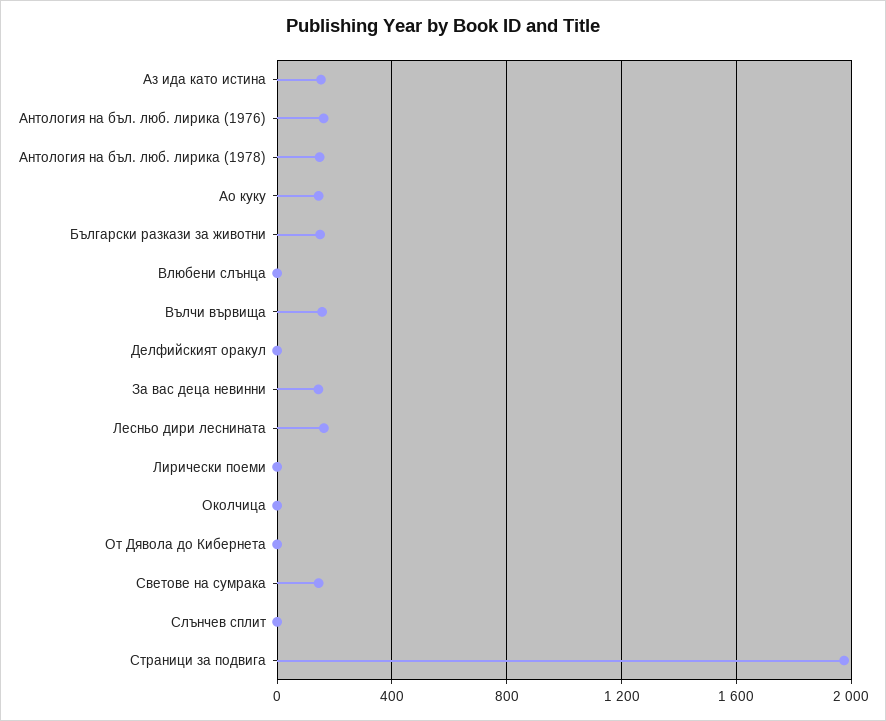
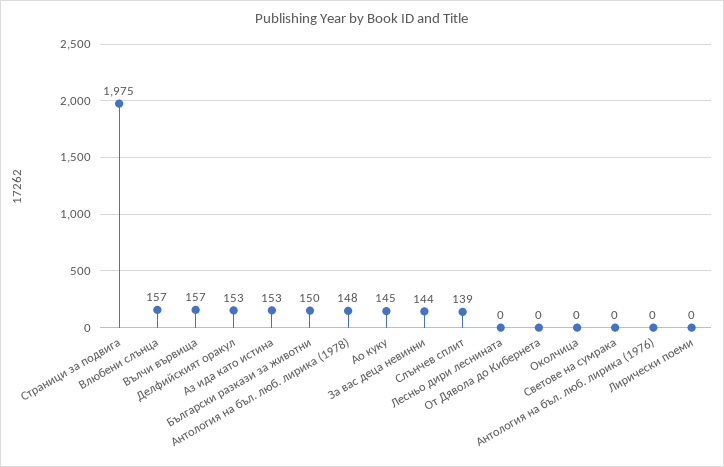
Антология на бъл. люб. лирика (1976): 150 -> 0
Влюбени слънца: 0 -> 157
Делфийският оракул: 0 -> 153
Лесньо дири леснината: 150 -> 0
Светове на сумрака: 150 -> 0
Слънчев сплит: 0 -> 139

